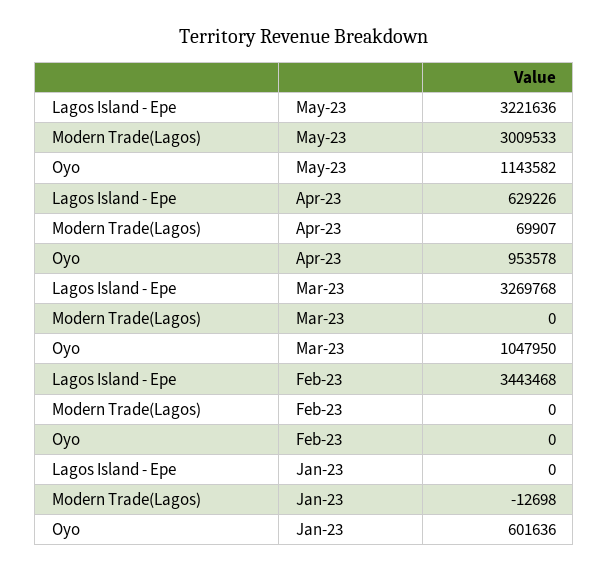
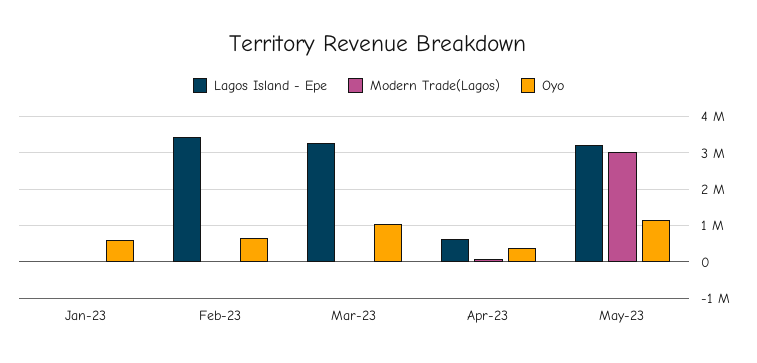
Oyo, Apr-23: 953578 -> 400000
Oyo, Feb-23: 0 -> 600000

